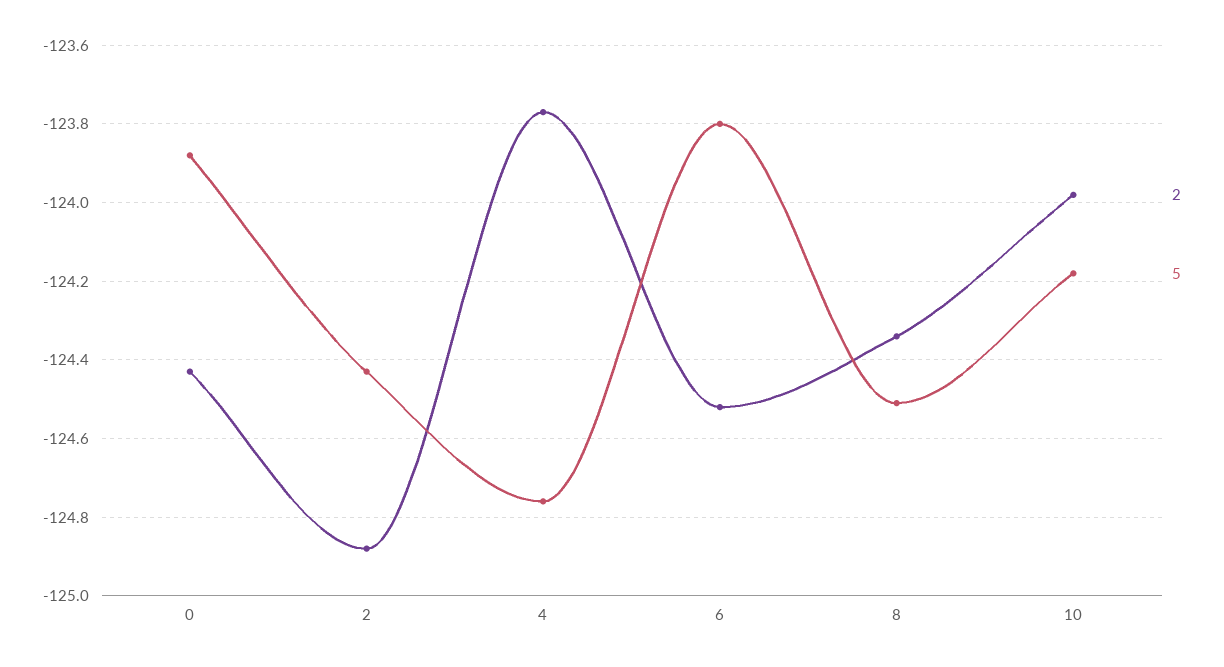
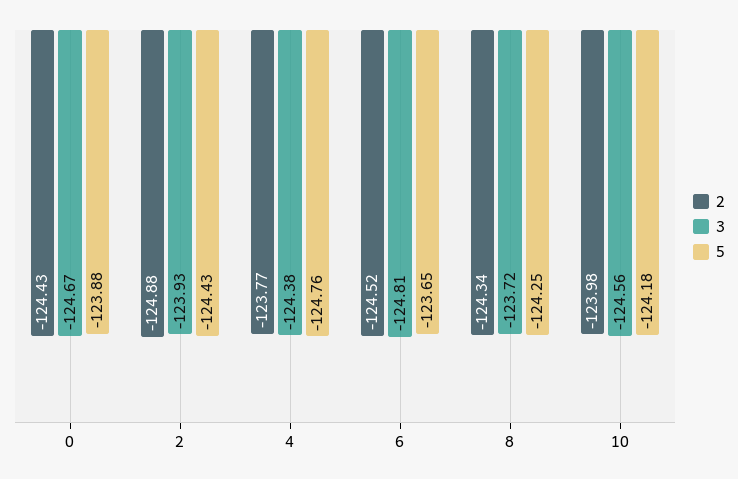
5, 6: -123.8 -> -123.65
5, 8: -124.5 -> -124.25
3, 0: none -> -124.67
3, 2: none -> -123.93
3, 4: none -> -124.38
3, 6: none -> -124.81
3, 8: none -> -123.72
3, 10: none -> -124.56

